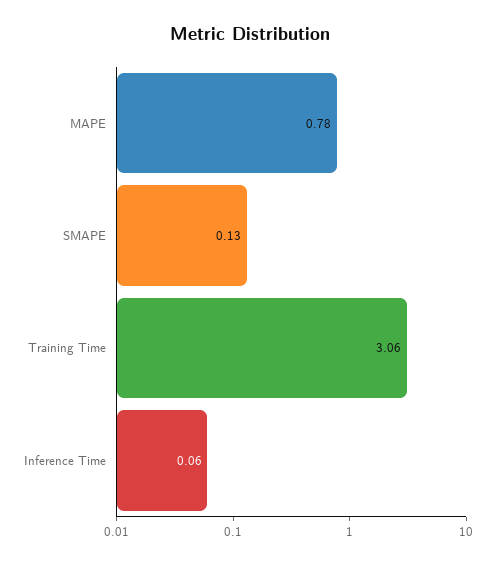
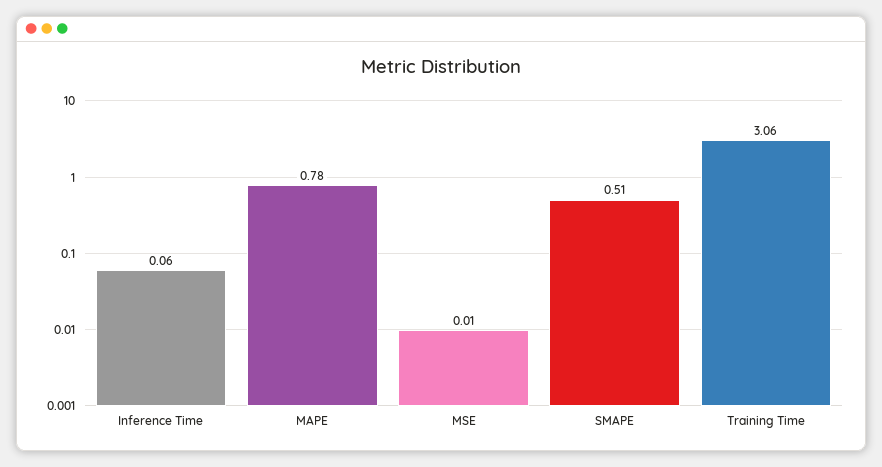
SMAPE: 0.13 -> 0.51
MSE: none -> 0.01

